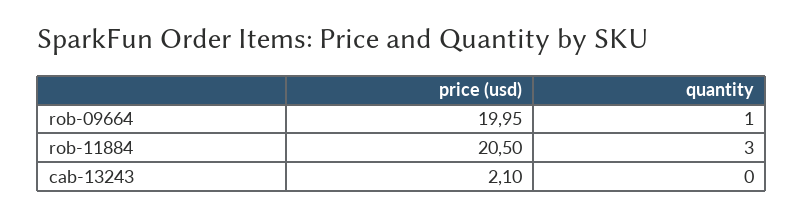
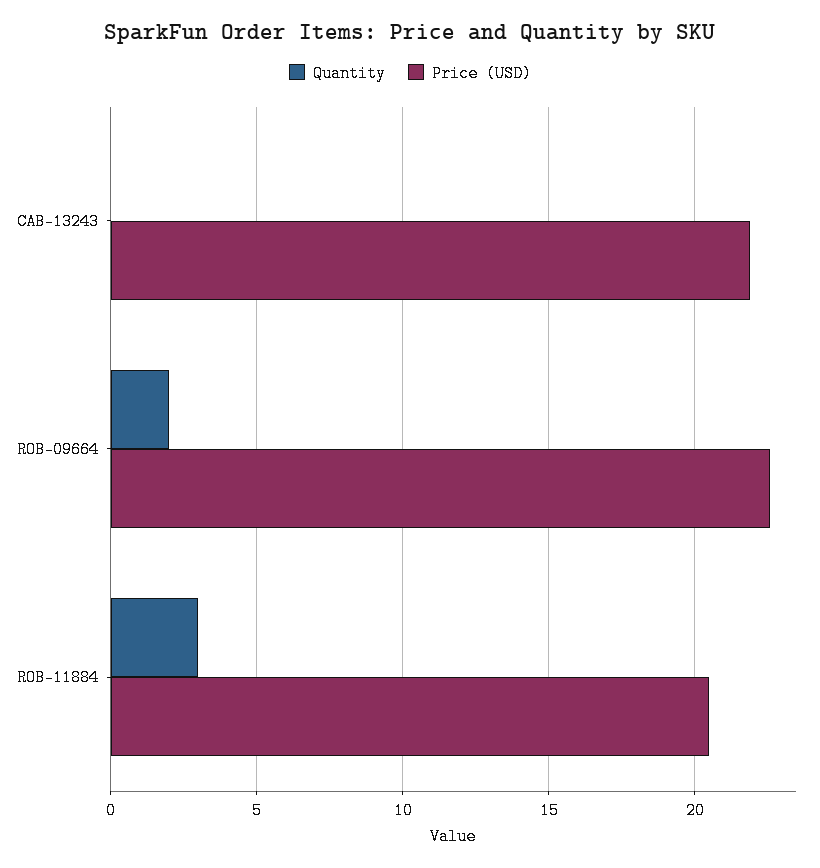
price (usd), rob-09664: 19.95 -> 22.5
quantity, rob-09664: 1 -> 2
price (usd), cab-13243: 2.1 -> 22

